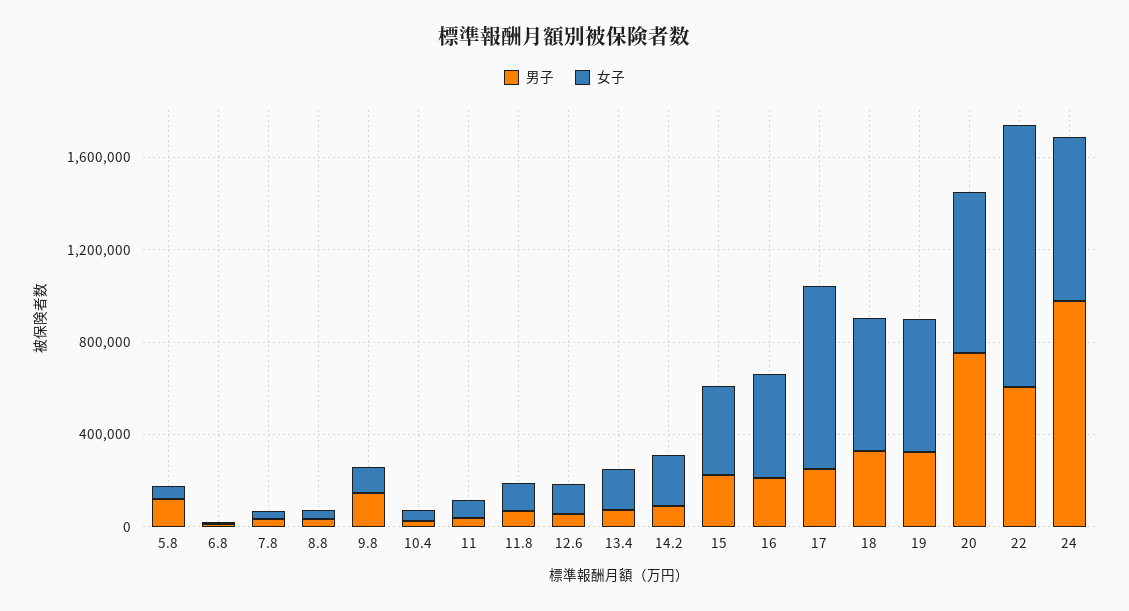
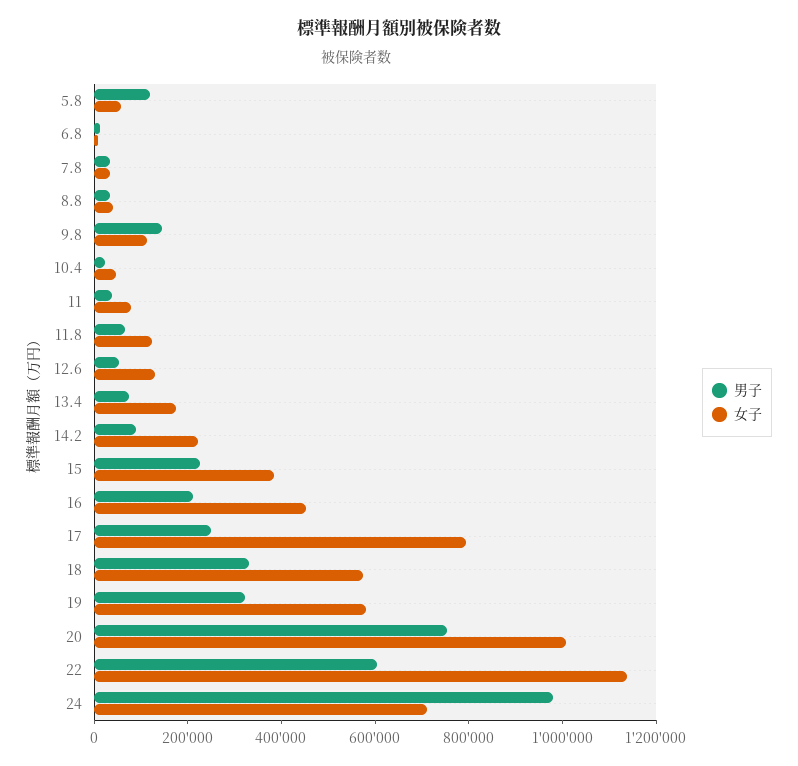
女子, 20: 700000 -> 1000000

